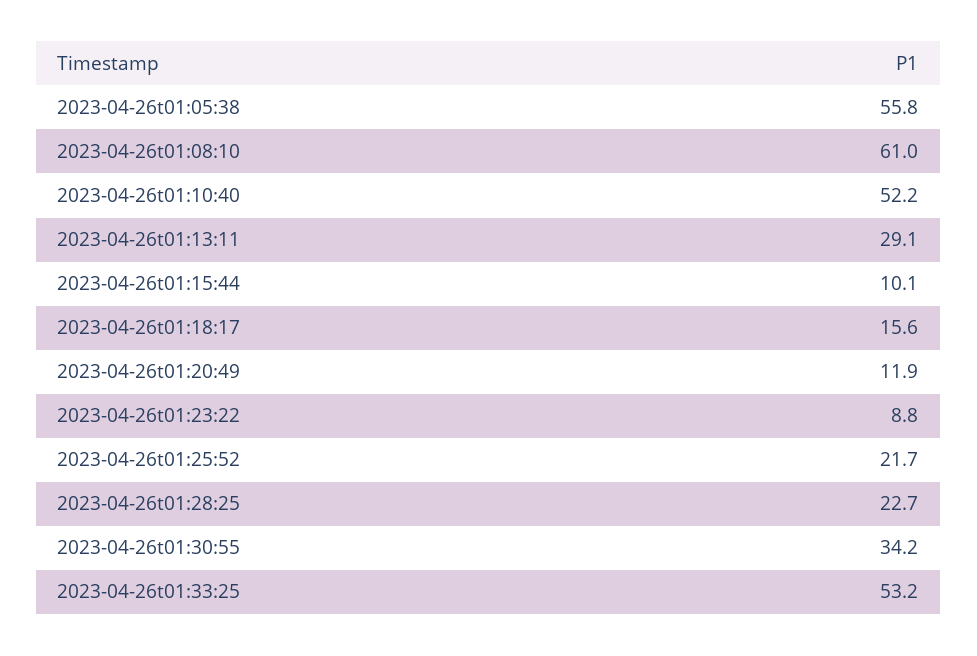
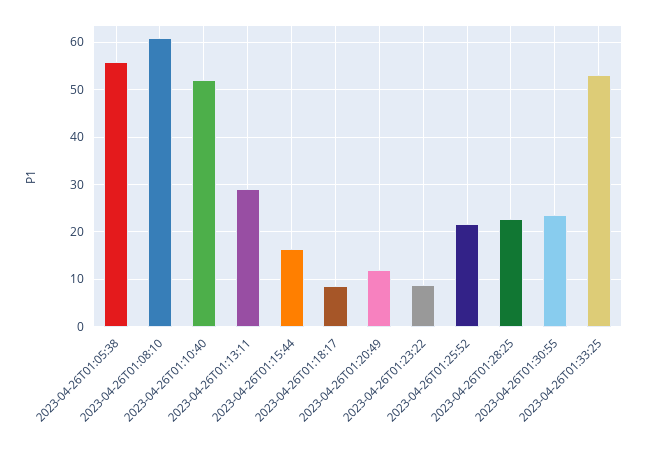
2023-04-26t01:15:44: 10.1 -> 16
2023-04-26t01:18:17: 15.6 -> 8
2023-04-26t01:30:55: 34.2 -> 24

